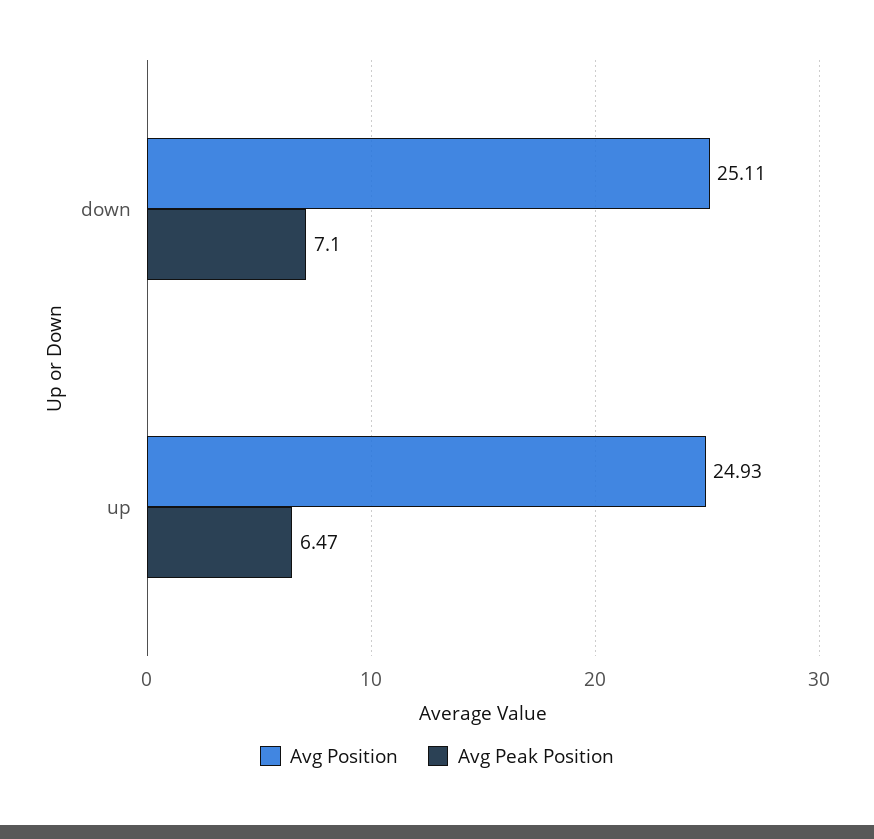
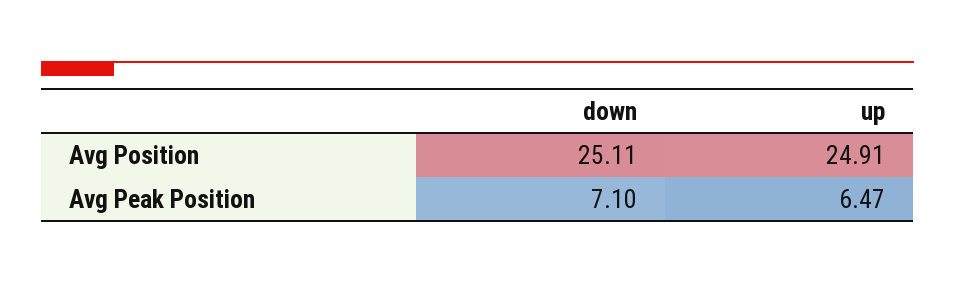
Avg Position, up: 24.93 -> 24.91

